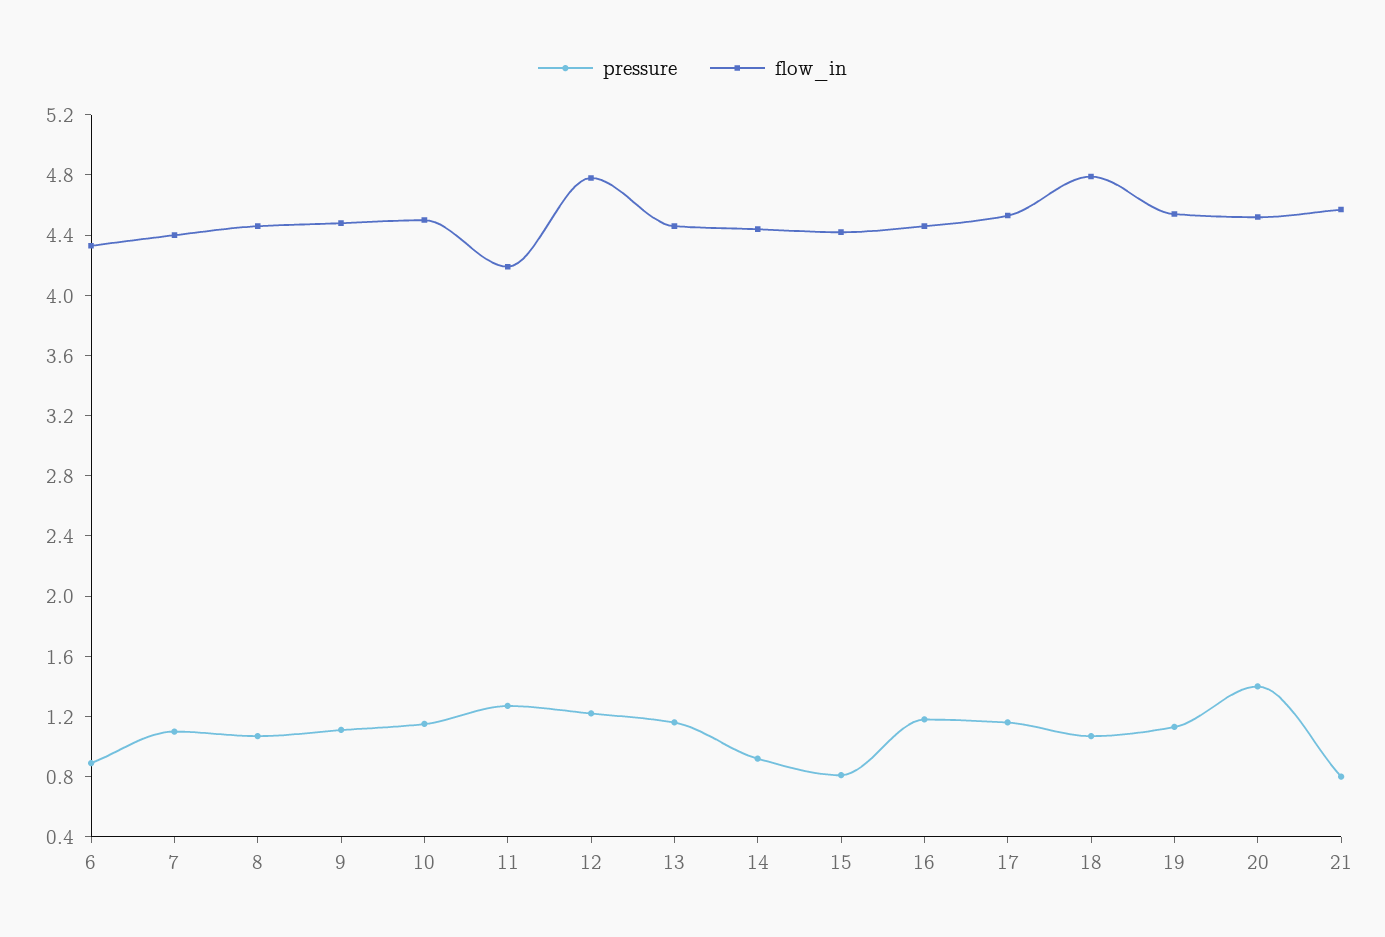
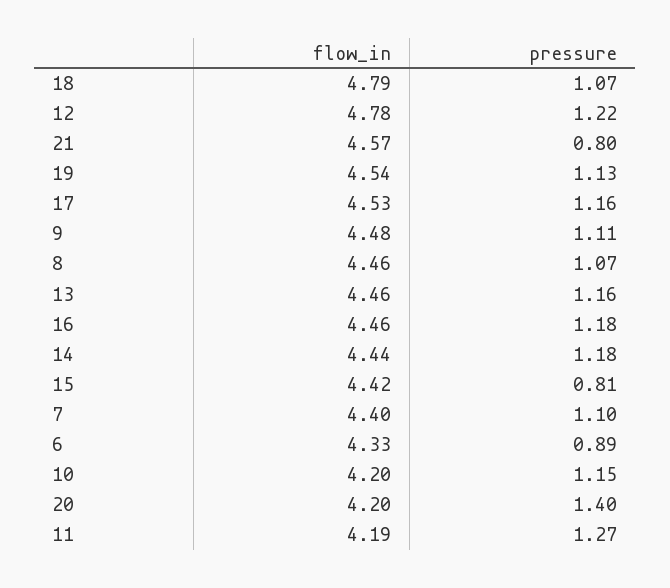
flow_in, 10: 4.5 -> 4.2
pressure, 14: 0.9 -> 1.18
flow_in, 20: 4.5 -> 4.2

